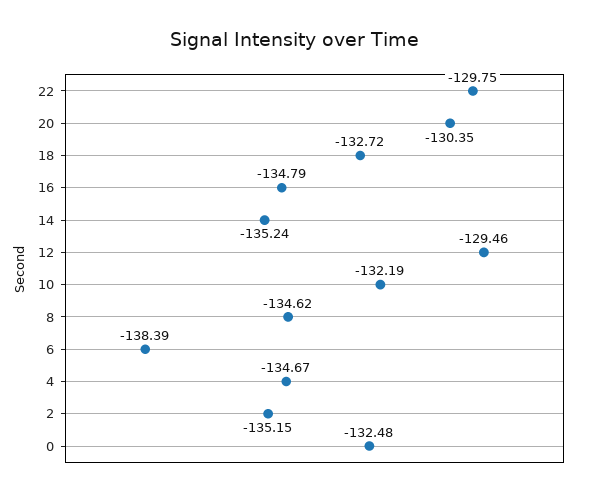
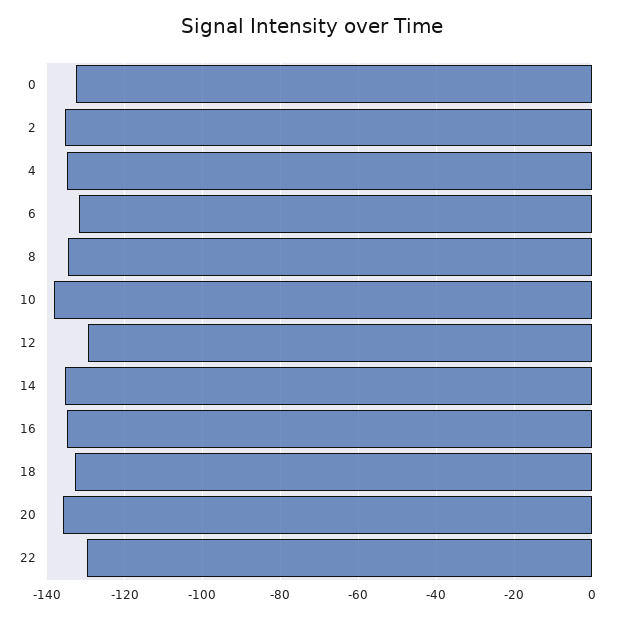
20: -130.35 -> -136
10: -132.19 -> -138
6: -138.39 -> -132

